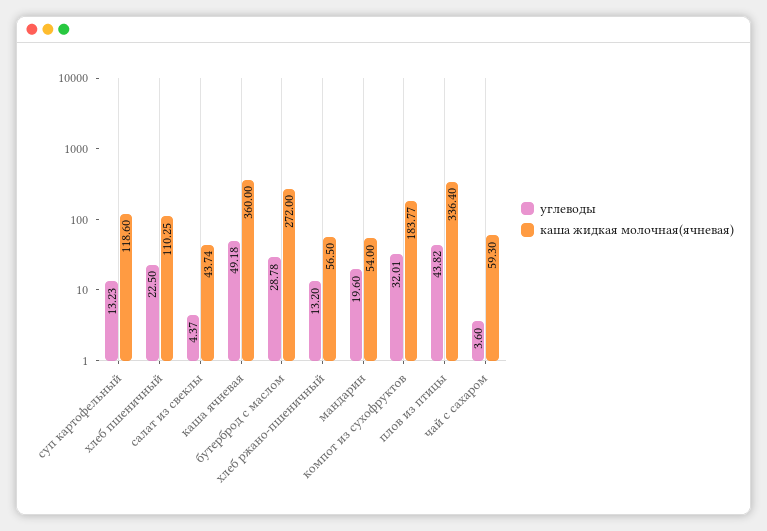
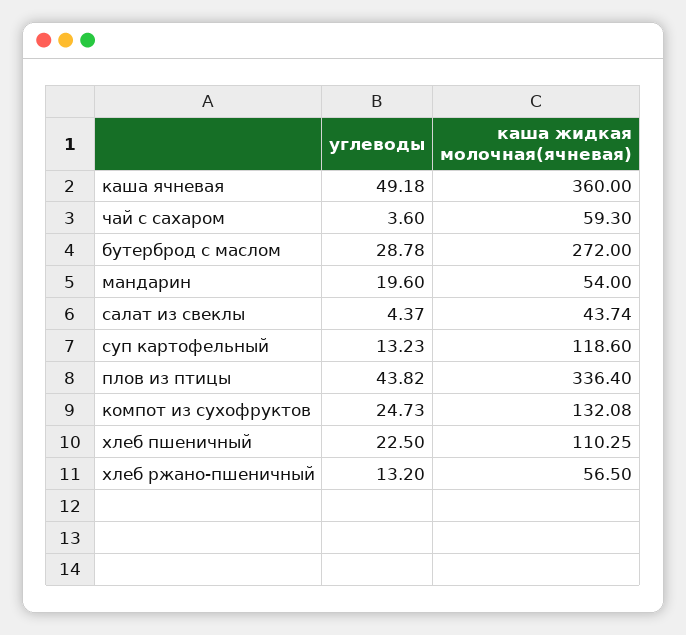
углеводы, компот из сухофруктов: 32.01 -> 24.73
каша жидкая молочная(ячневая), компот из сухофруктов: 183.77 -> 132.08

